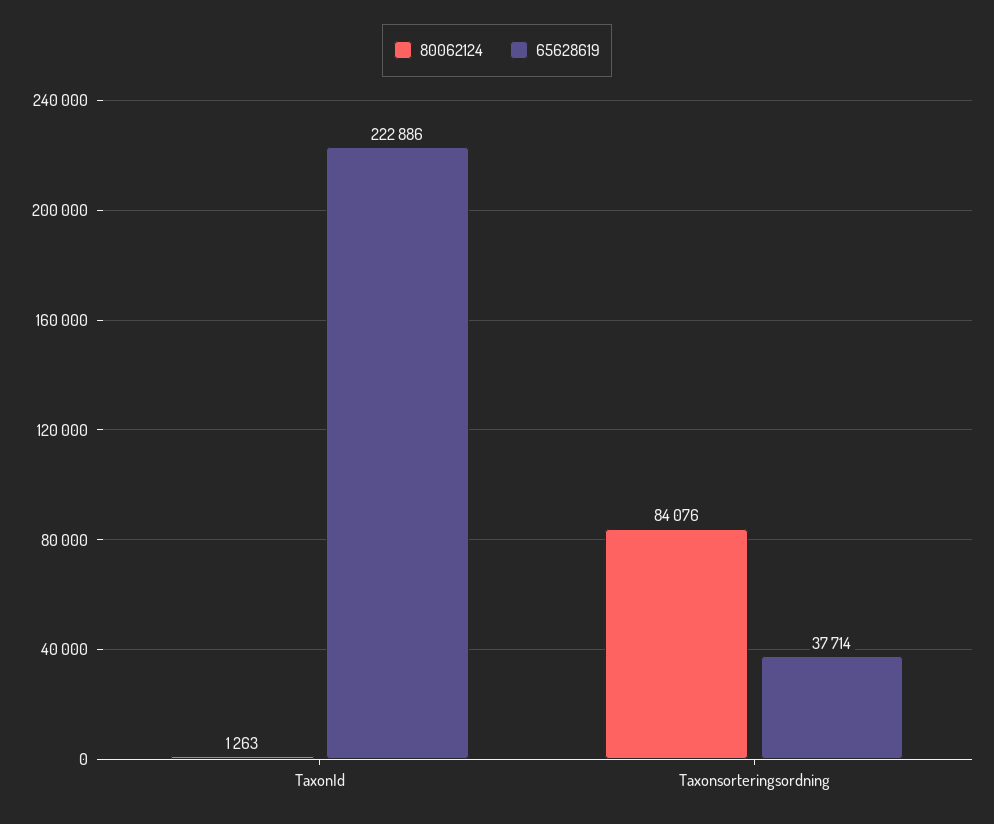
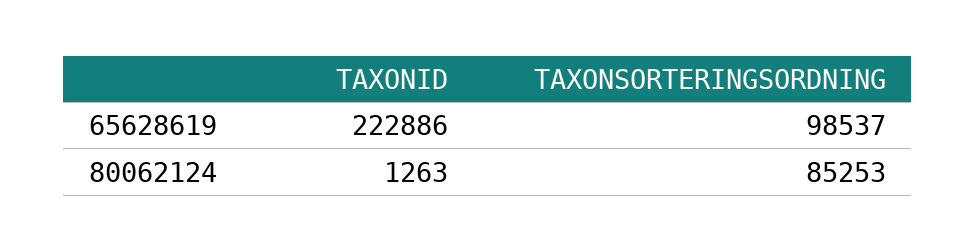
80062124, Taxonsorteringsordning: 84076 -> 85253
65628619, Taxonsorteringsordning: 37714 -> 98537

